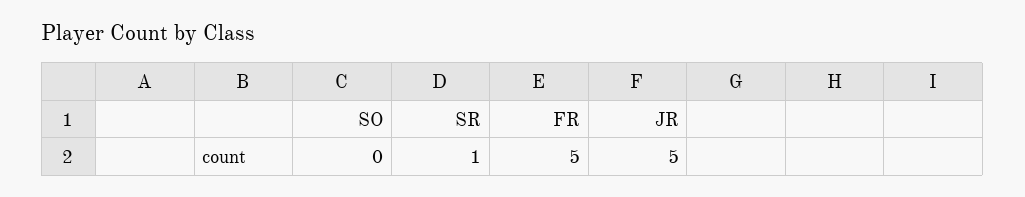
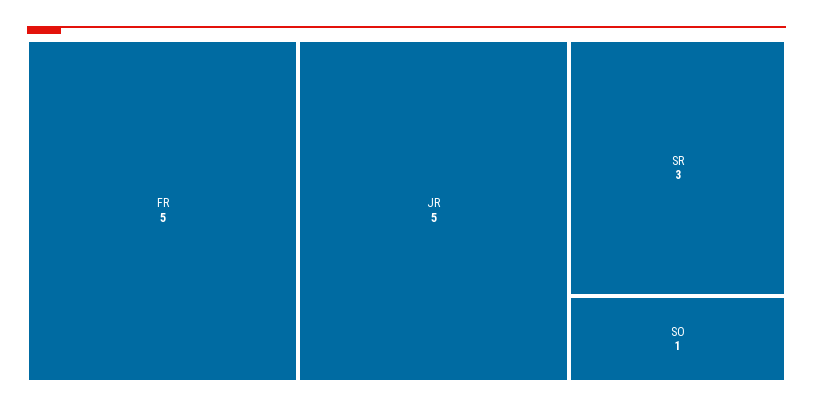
SO: 0 -> 1
SR: 1 -> 3

